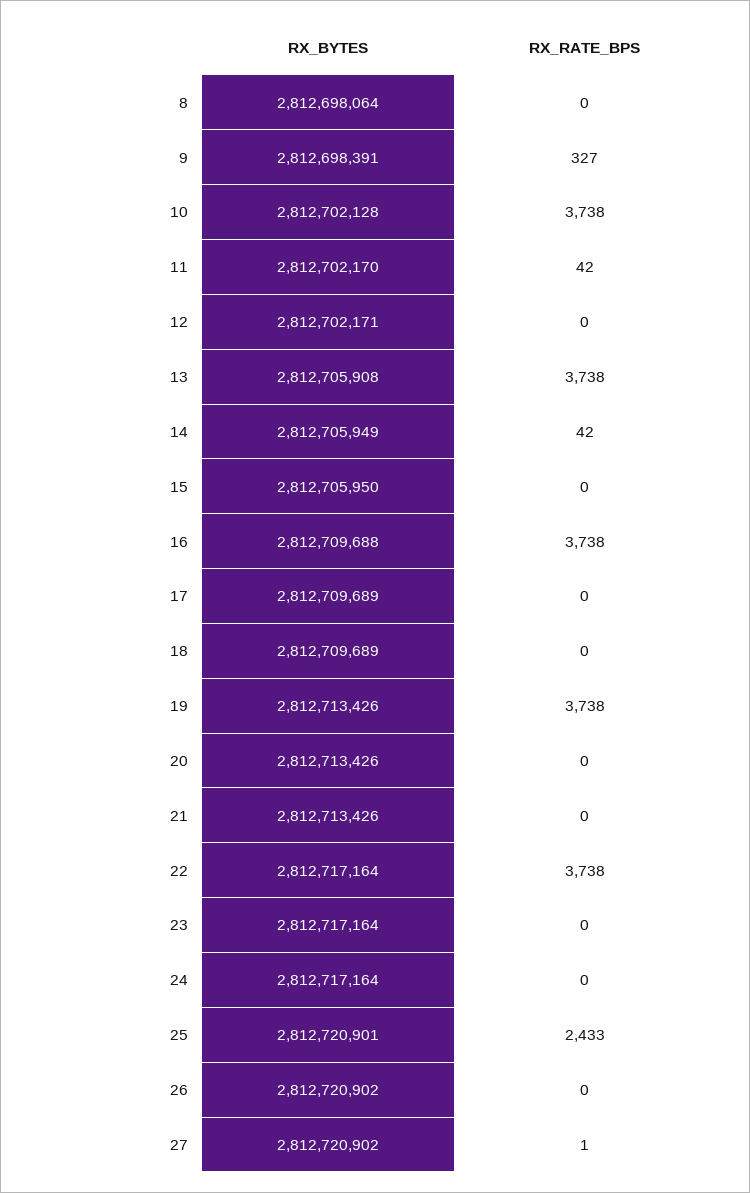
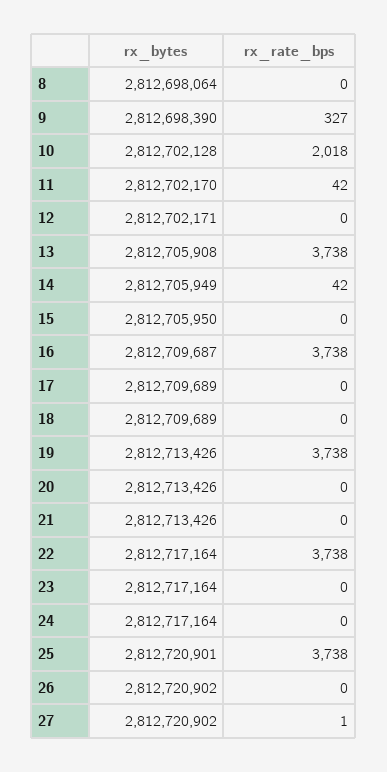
RX_BYTES, 9: 2812698391 -> 2812698390
RX_RATE_BPS, 10: 3738 -> 2018
RX_BYTES, 16: 2812709688 -> 2812709687
RX_RATE_BPS, 25: 2433 -> 3738

